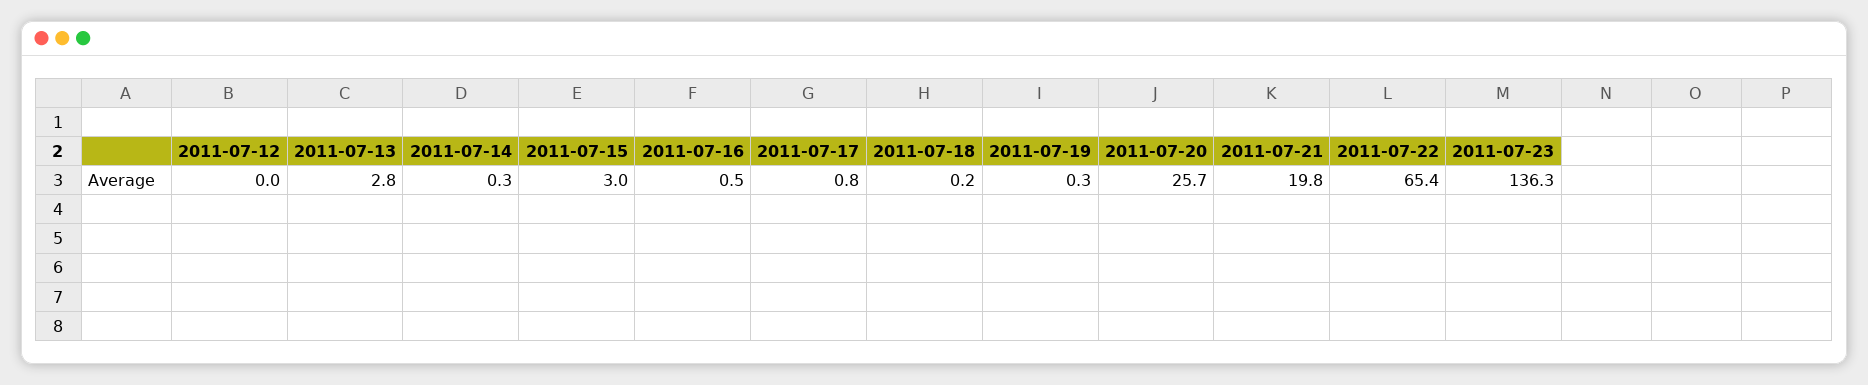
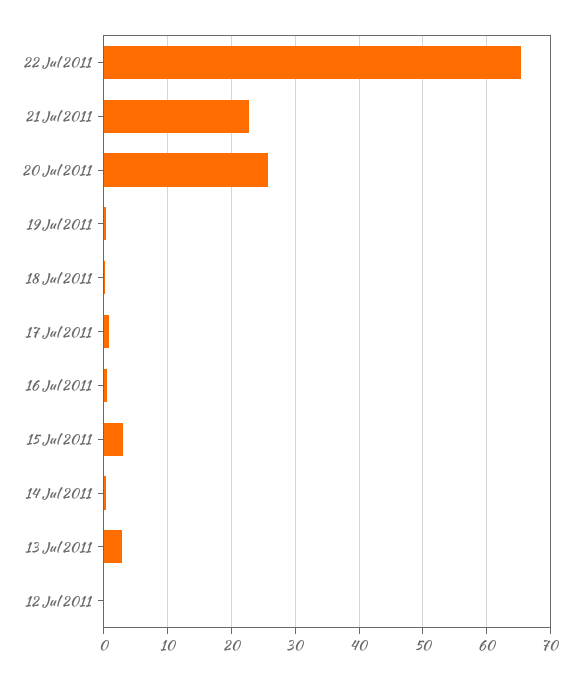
2011-07-21: 19.8 -> 23
2011-07-23: 136.3 -> none

